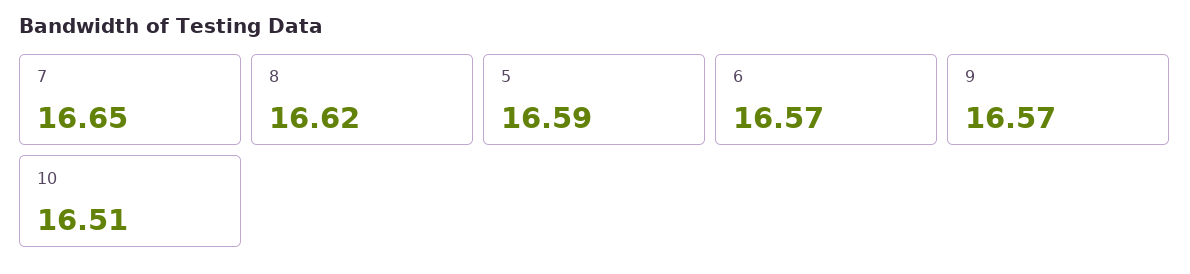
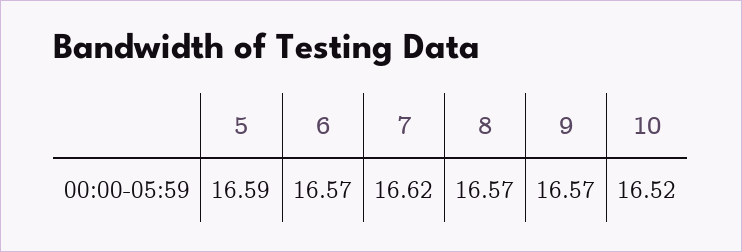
7: 16.65 -> 16.62
8: 16.62 -> 16.57
10: 16.51 -> 16.52

